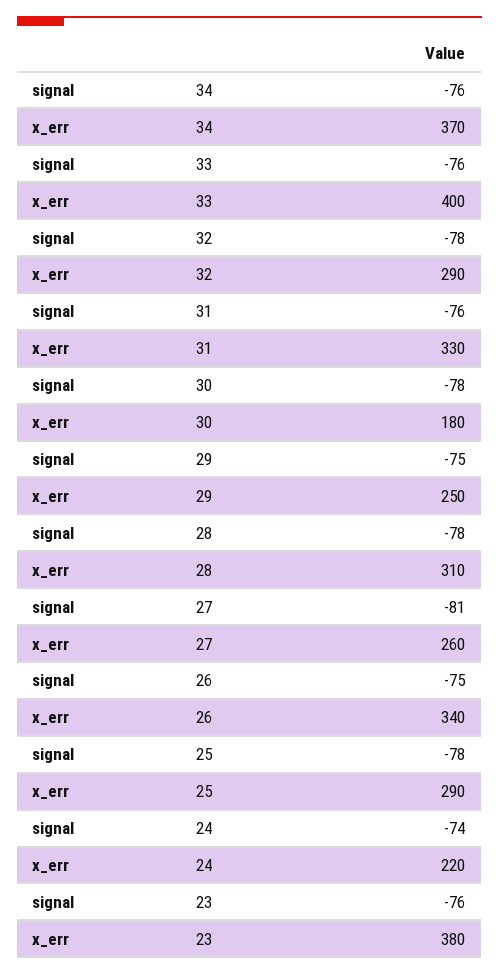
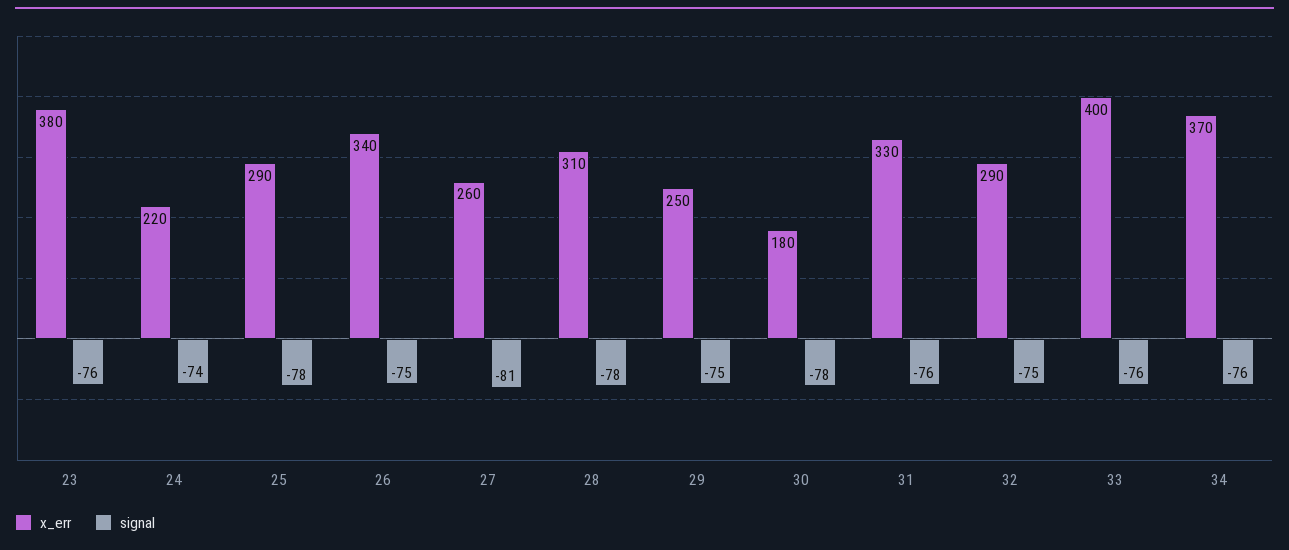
signal, 32: -78 -> -75

